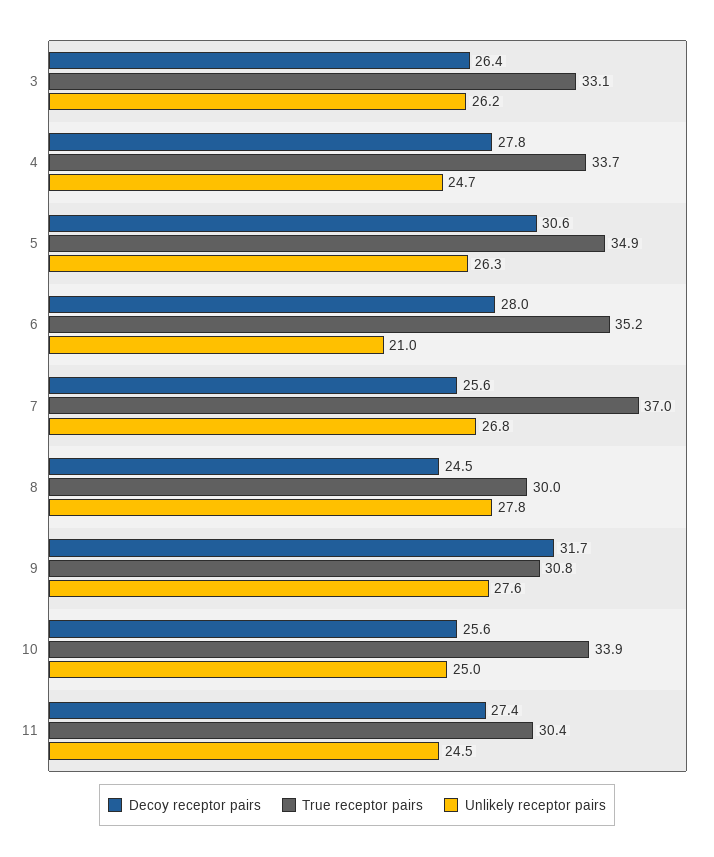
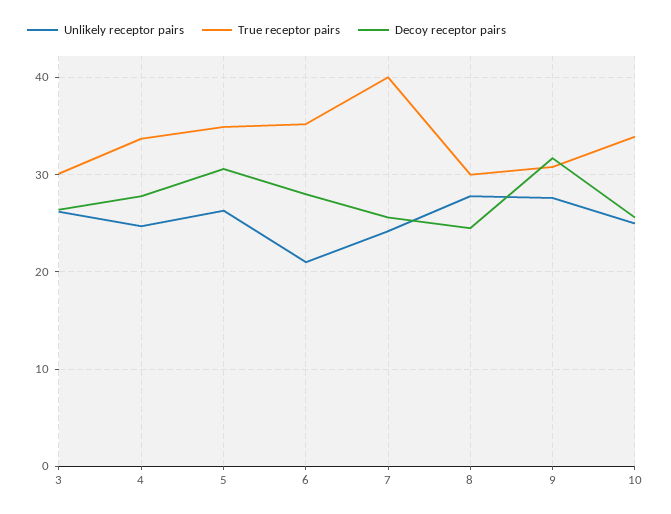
True receptor pairs, 3: 33.1 -> 30
True receptor pairs, 7: 37 -> 40
Unlikely receptor pairs, 7: 26.8 -> 24
Decoy receptor pairs, 11: 27.4 -> none
True receptor pairs, 11: 30.4 -> none
Unlikely receptor pairs, 11: 24.5 -> none

